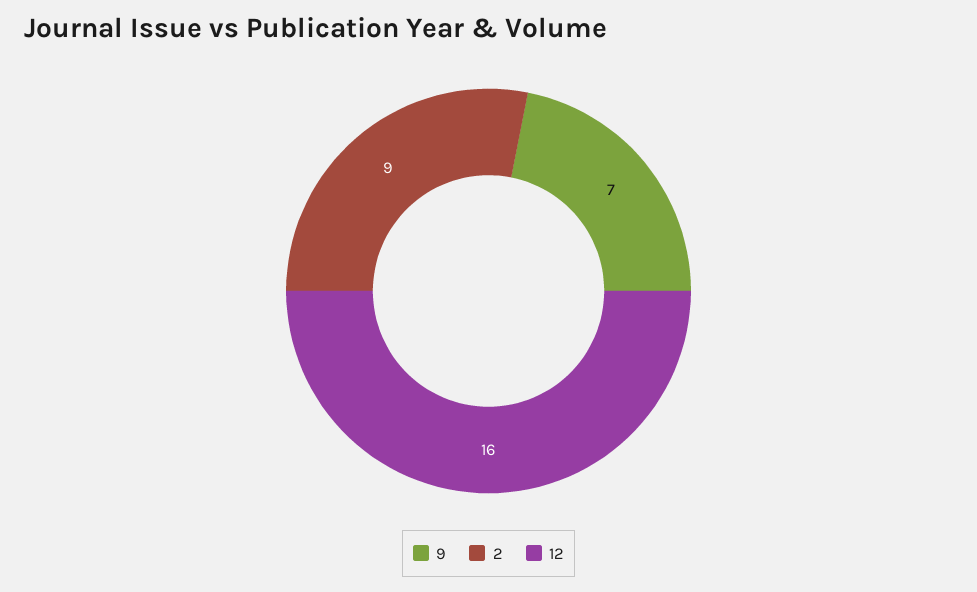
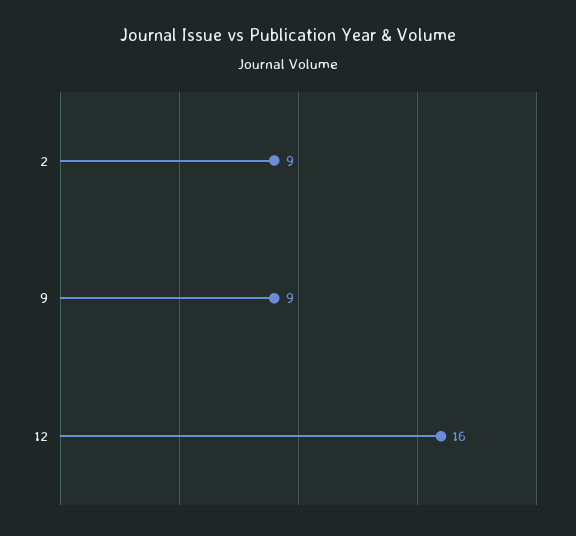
9: 7 -> 9

